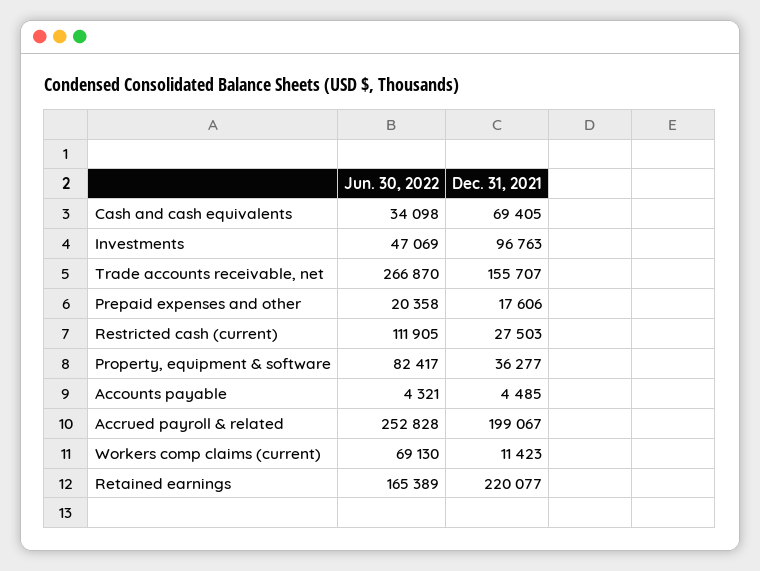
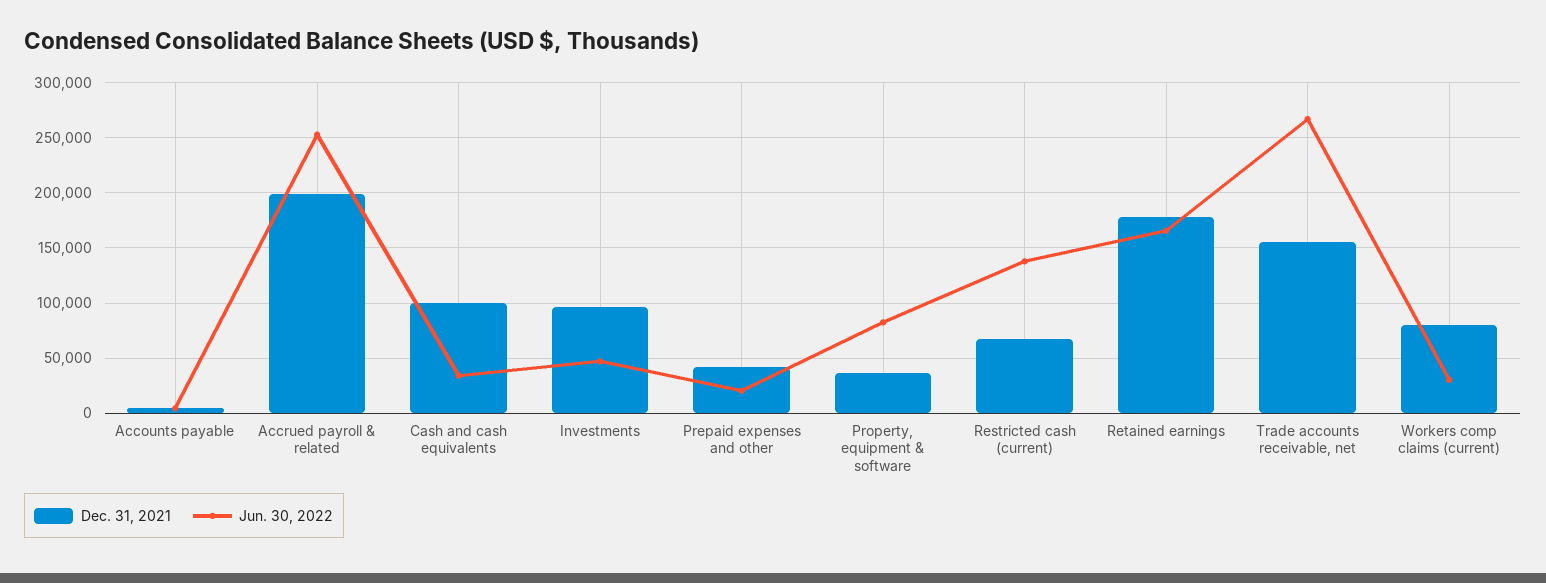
Dec. 31, 2021, Cash and cash equivalents: 69405 -> 100000
Dec. 31, 2021, Prepaid expenses and other: 17606 -> 40000
Jun. 30, 2022, Restricted cash (current): 111905 -> 140000
Dec. 31, 2021, Restricted cash (current): 27503 -> 70000
Jun. 30, 2022, Workers comp claims (current): 69130 -> 30000
Dec. 31, 2021, Workers comp claims (current): 11423 -> 80000
Dec. 31, 2021, Retained earnings: 220077 -> 180000

